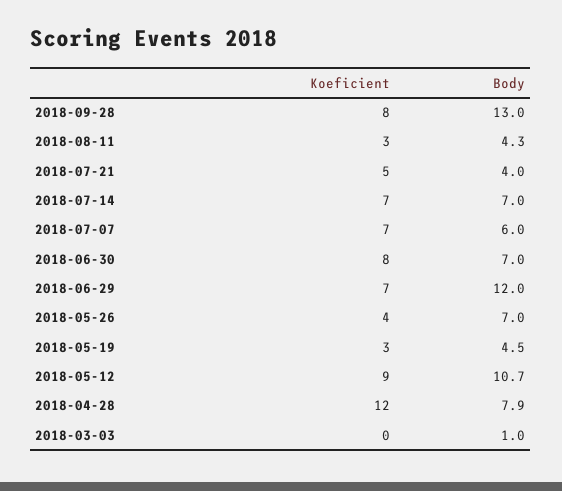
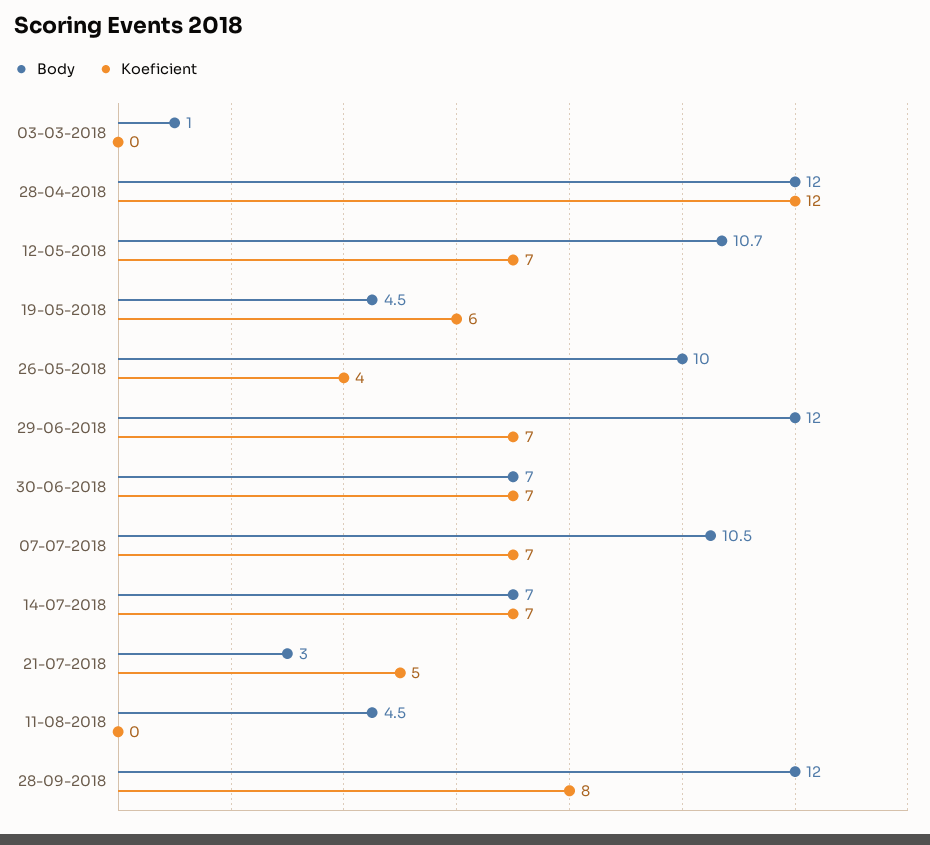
Body, 2018-09-28: 13 -> 12
Koeficient, 2018-08-11: 3 -> 0
Body, 2018-08-11: 4.3 -> 4.5
Body, 2018-07-21: 4 -> 3
Body, 2018-07-07: 6 -> 10.5
Koeficient, 2018-06-30: 8 -> 7
Body, 2018-05-26: 7 -> 10
Koeficient, 2018-05-19: 3 -> 6
Koeficient, 2018-05-12: 9 -> 7
Body, 2018-04-28: 7.9 -> 12

